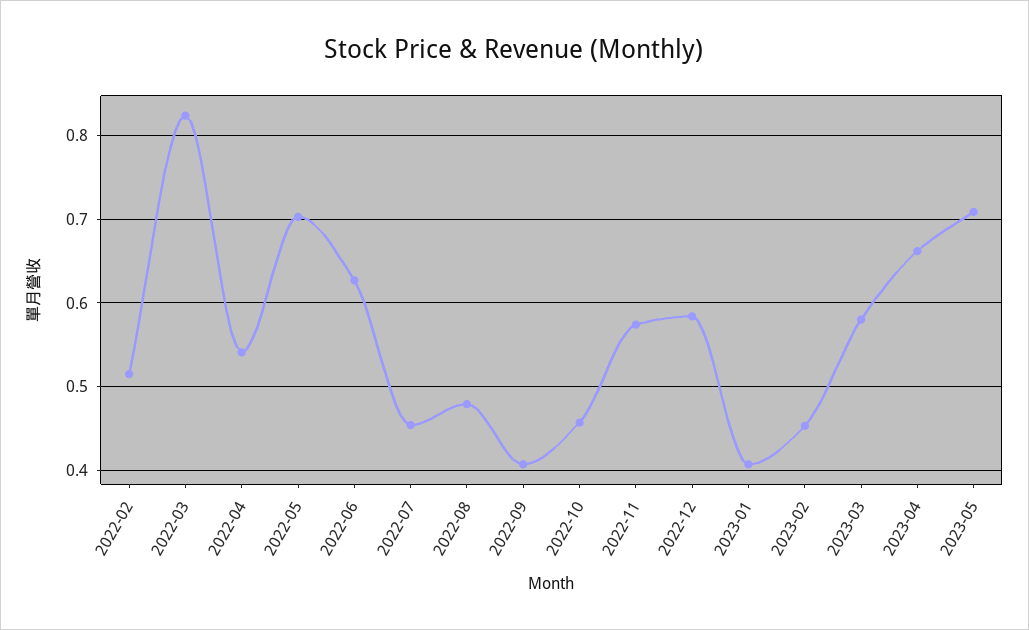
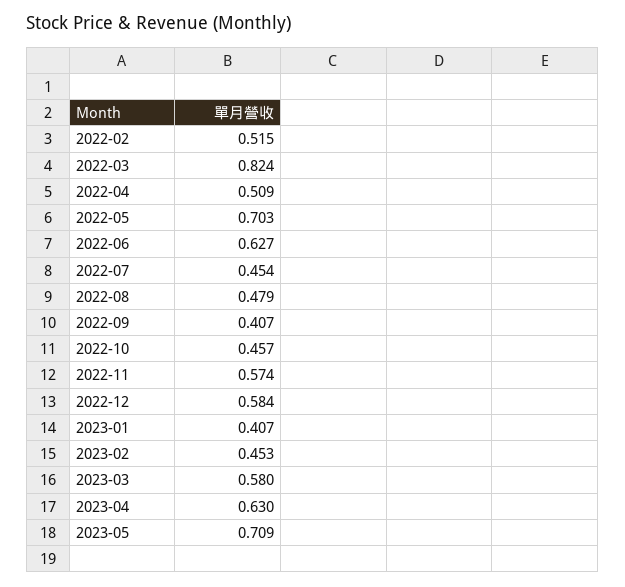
2022-04: 0.54 -> 0.509
2023-04: 0.66 -> 0.63

